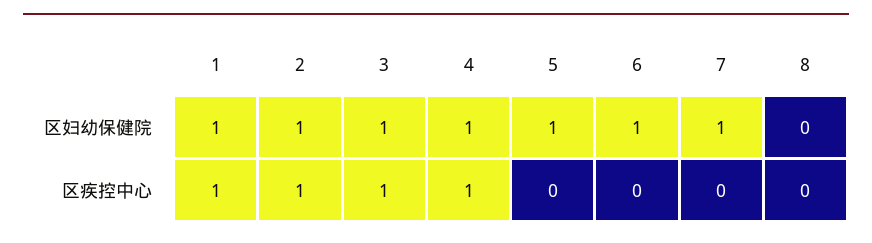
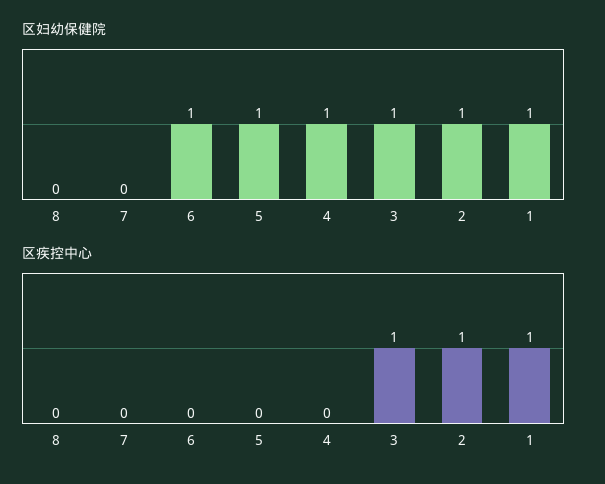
区妇幼保健院, 7: 1 -> 0
区疾控中心, 4: 1 -> 0

